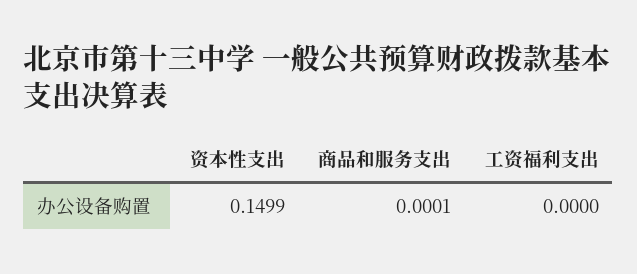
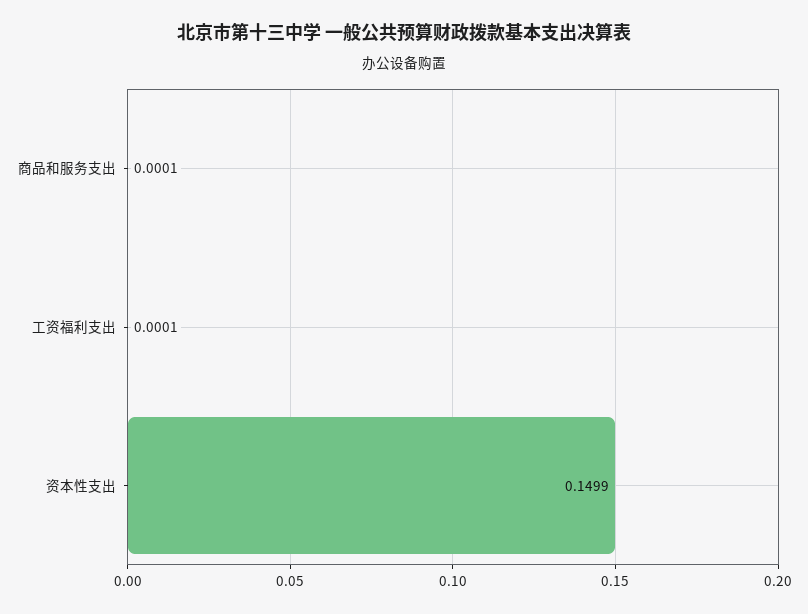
工资福利支出: 0 -> 0.0001

